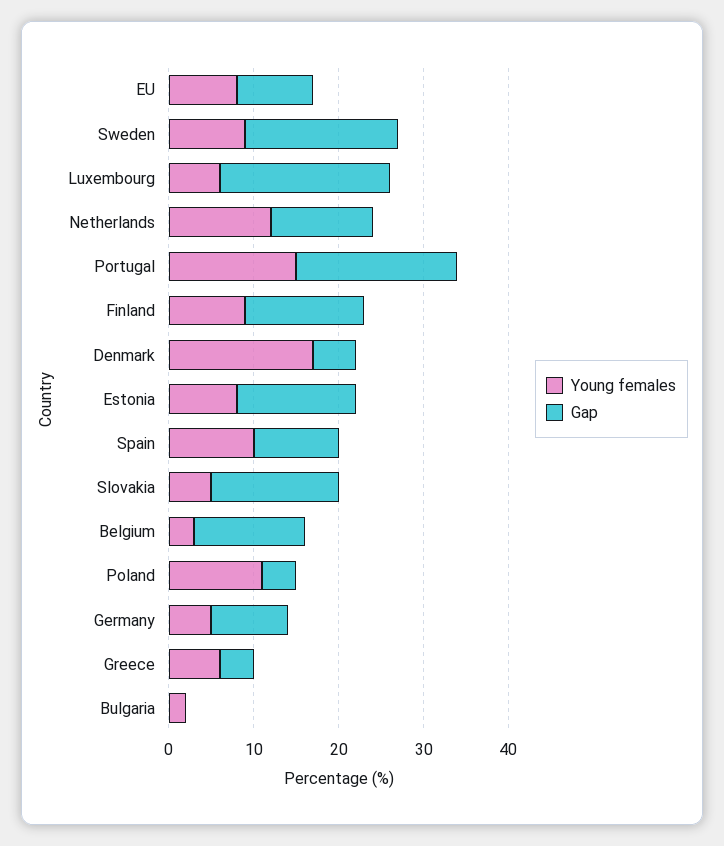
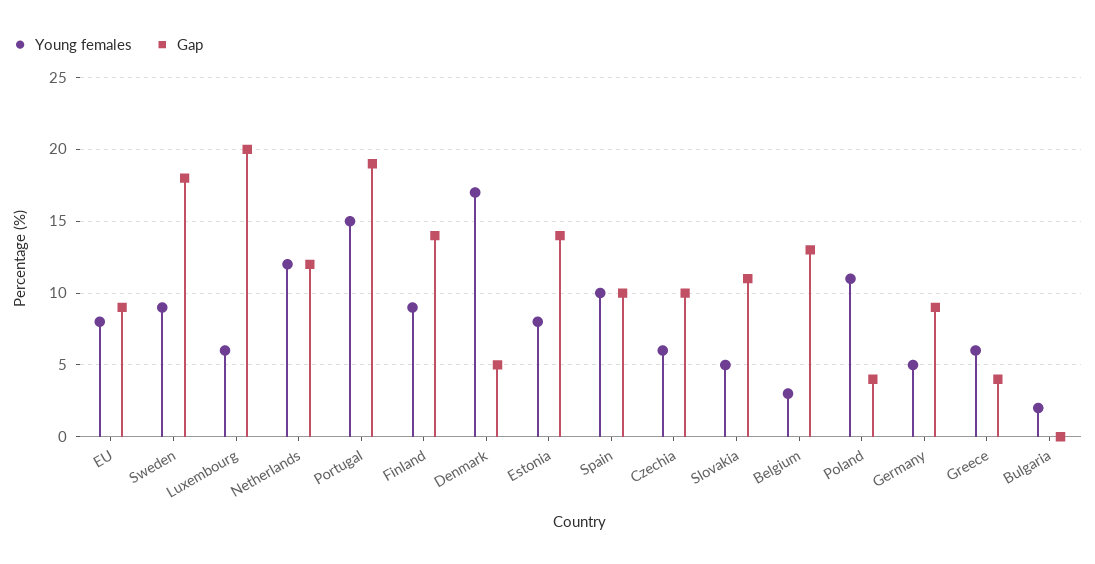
Gap, Slovakia: 15 -> 11
Young females, Czechia: none -> 6
Gap, Czechia: none -> 10

